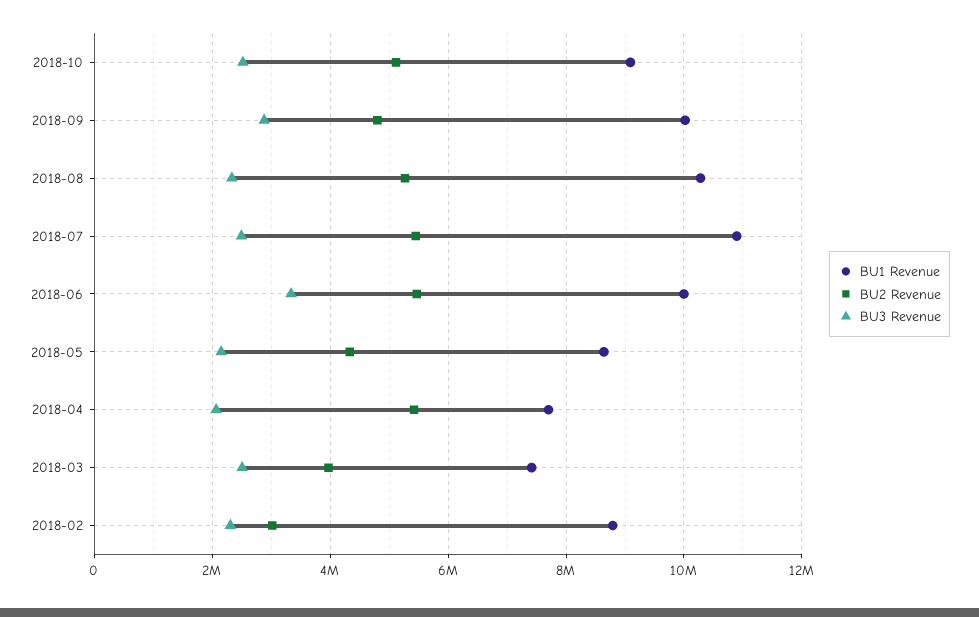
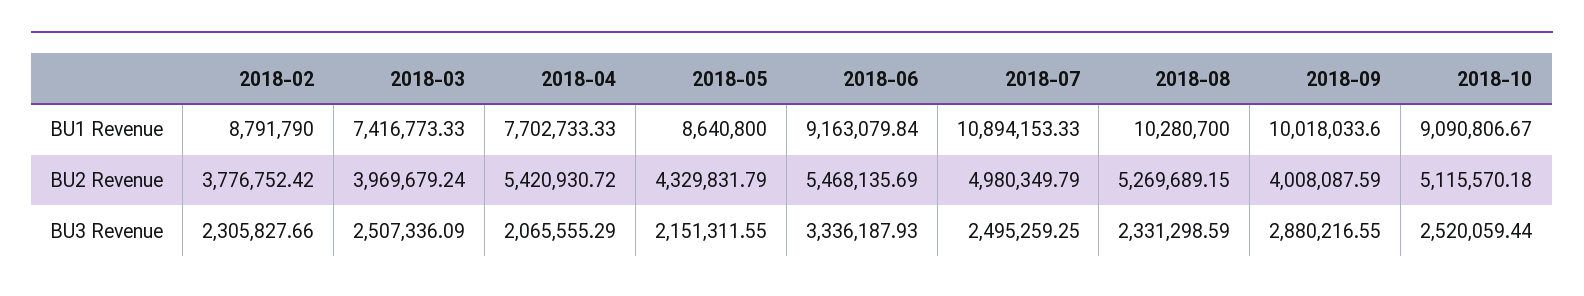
BU2 Revenue, 2018-09: 4800000 -> 4008087.59
BU2 Revenue, 2018-07: 5400000 -> 4980349.79
BU1 Revenue, 2018-06: 10000000 -> 9163079.84
BU2 Revenue, 2018-02: 3000000 -> 3776752.42

